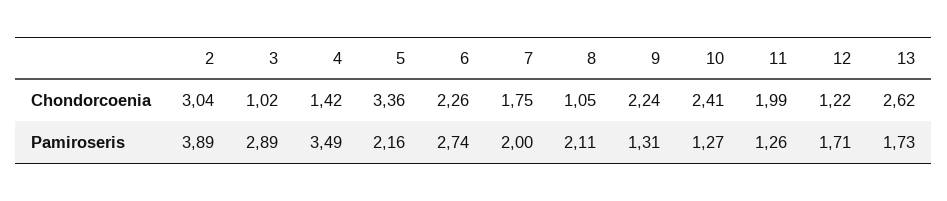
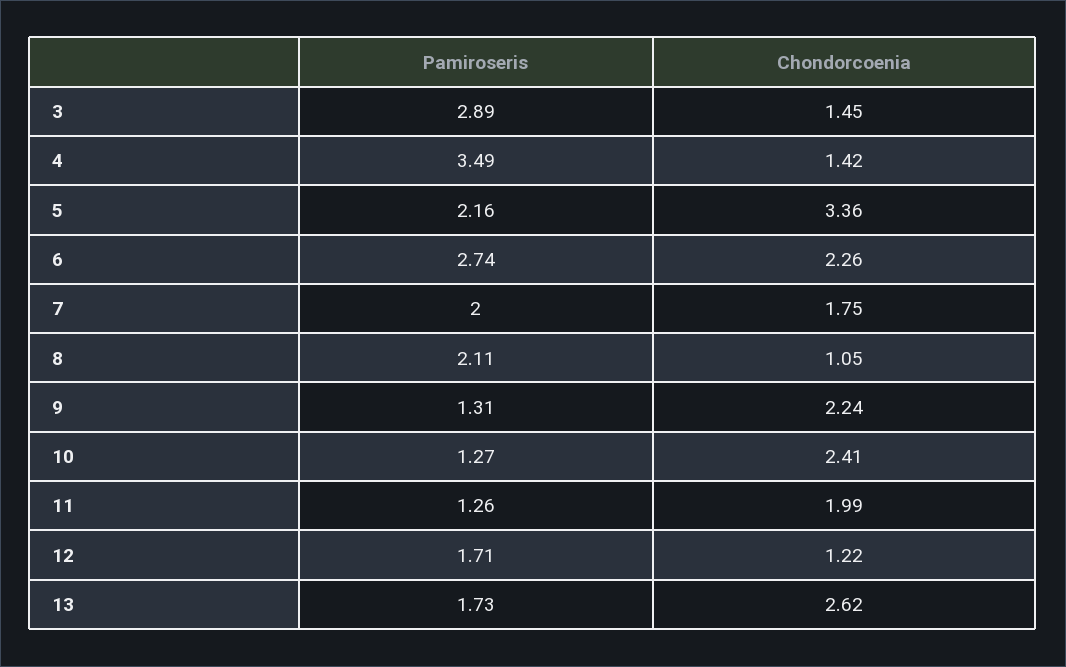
2, Chondorcoenia: 3.04 -> none
3, Chondorcoenia: 1.02 -> 1.45
2, Pamiroseris: 3.89 -> none

